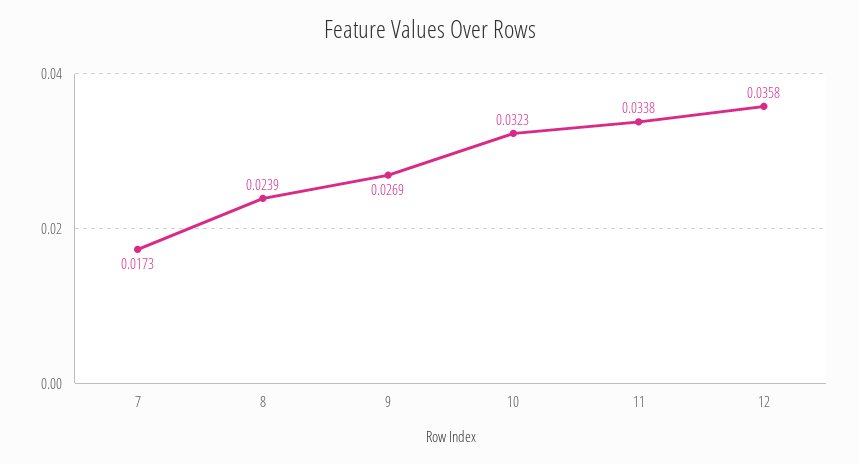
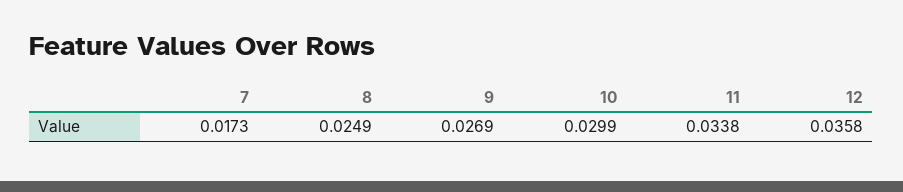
8: 0.0239 -> 0.0249
10: 0.0323 -> 0.0299

